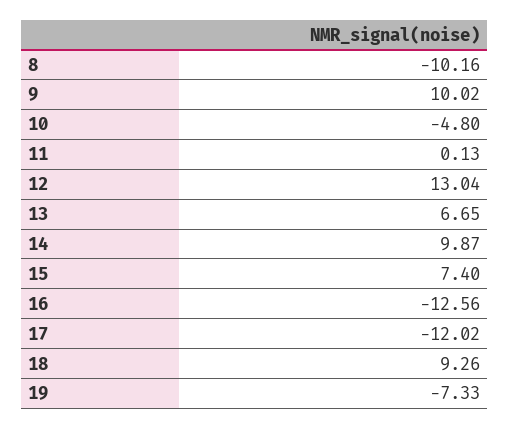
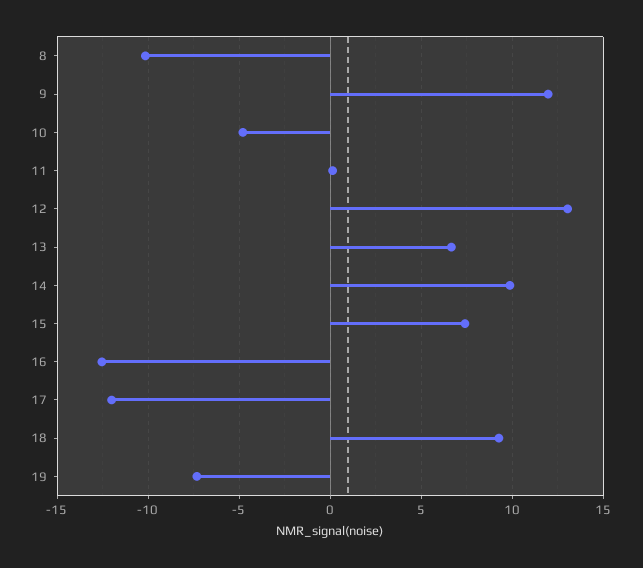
9: 10.02 -> 12

